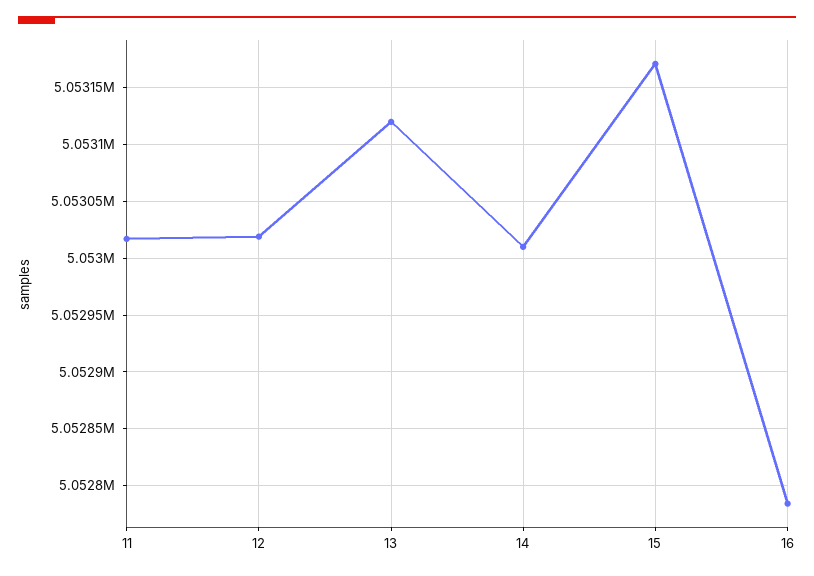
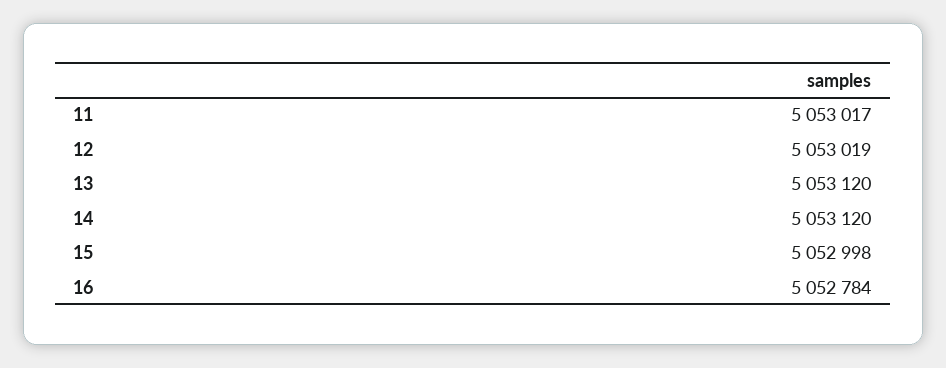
14: 5053010 -> 5053120
15: 5053170 -> 5052998

